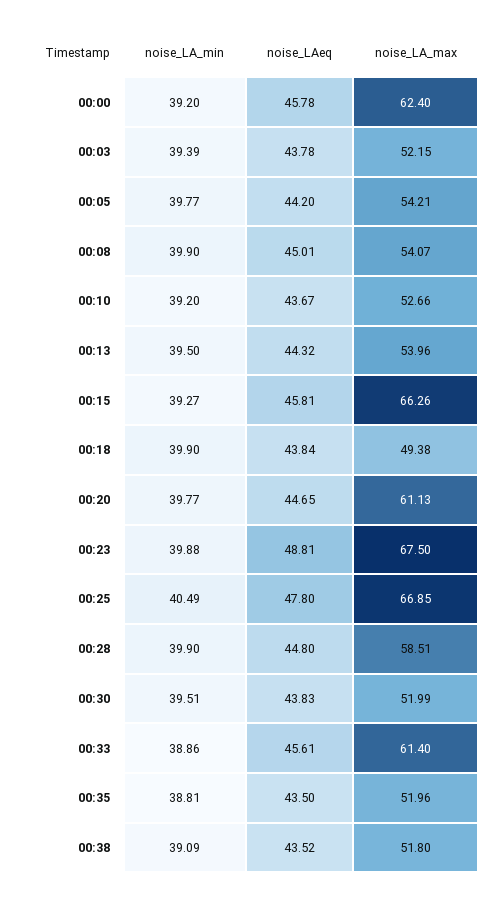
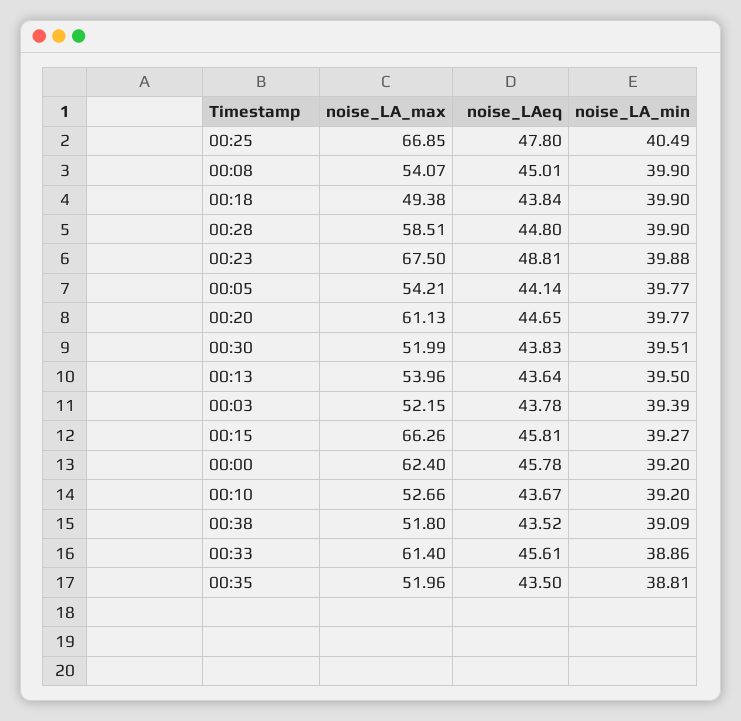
noise_LAeq, 00:05: 44.2 -> 44.14
noise_LAeq, 00:13: 44.32 -> 43.64

